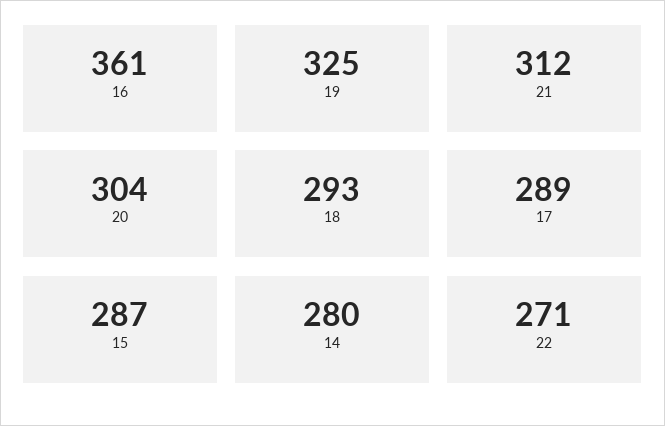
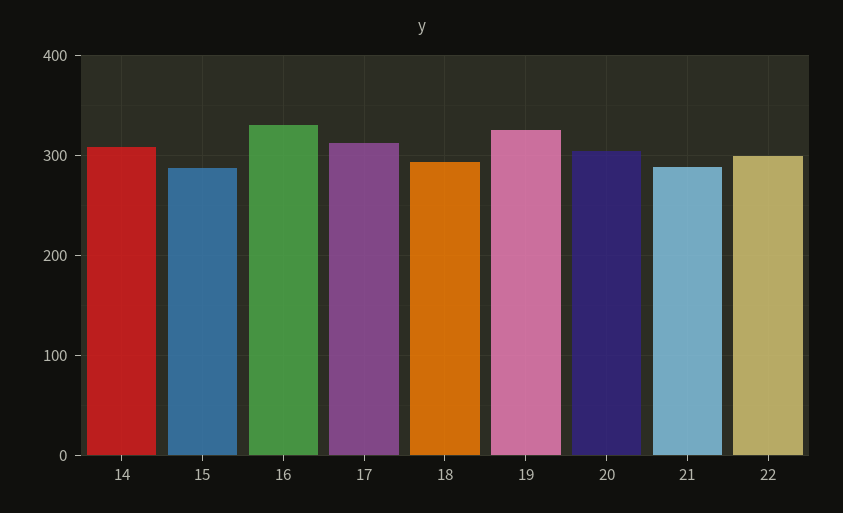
16: 361 -> 330
21: 312 -> 290
17: 289 -> 310
14: 280 -> 310
22: 271 -> 300

